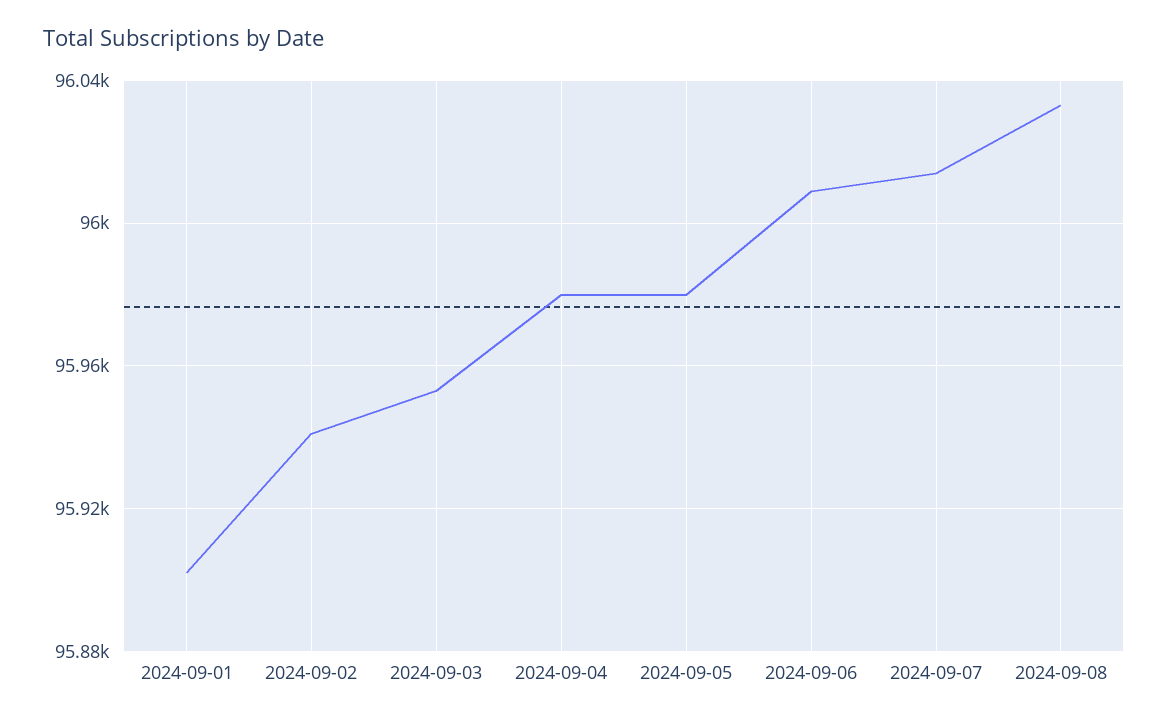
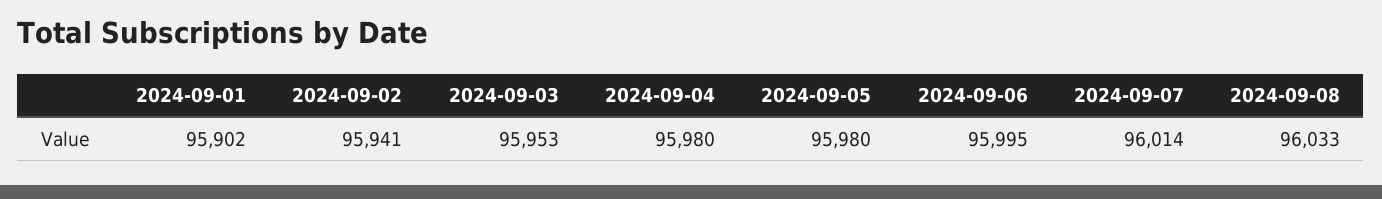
2024-09-06: 96010 -> 95995

